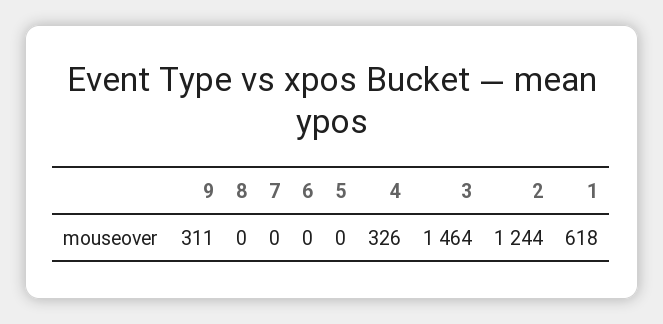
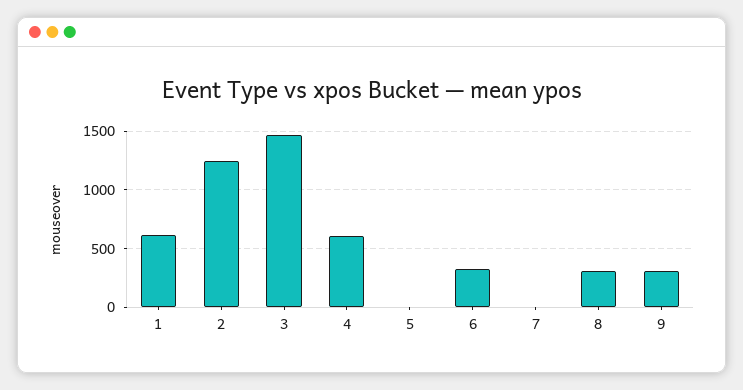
8: 0 -> 300
6: 0 -> 300
4: 326 -> 600

